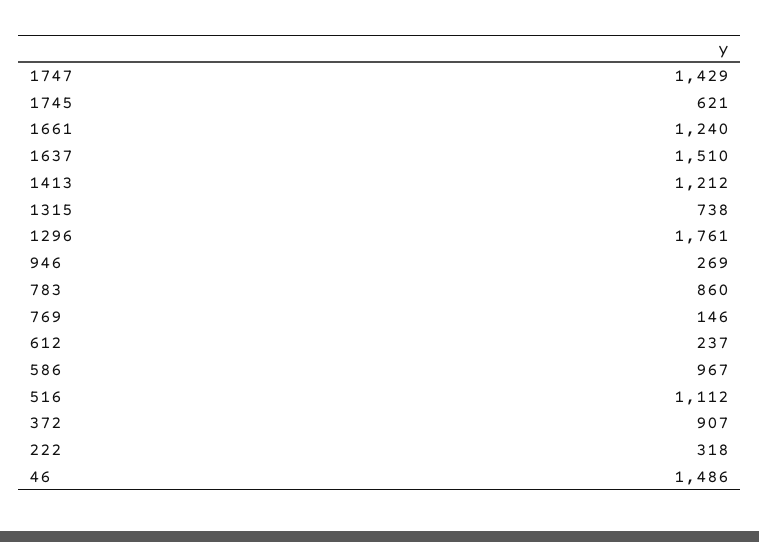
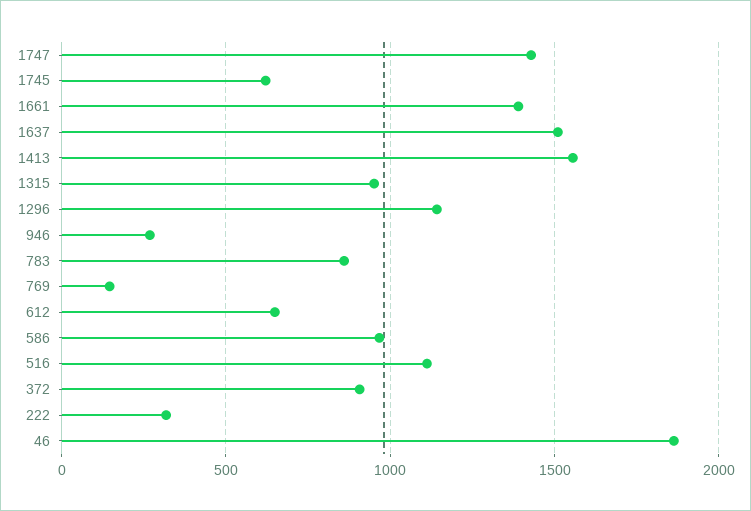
1661: 1240 -> 1400
1413: 1212 -> 1550
1315: 738 -> 950
1296: 1761 -> 1150
612: 237 -> 650
46: 1486 -> 1850

